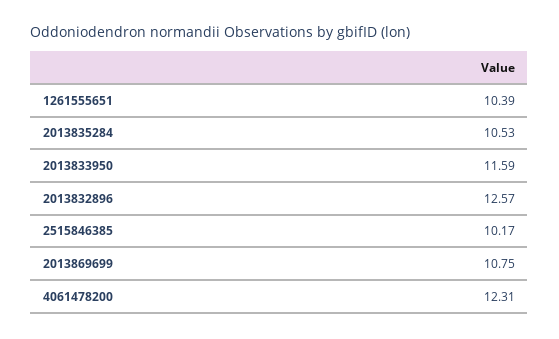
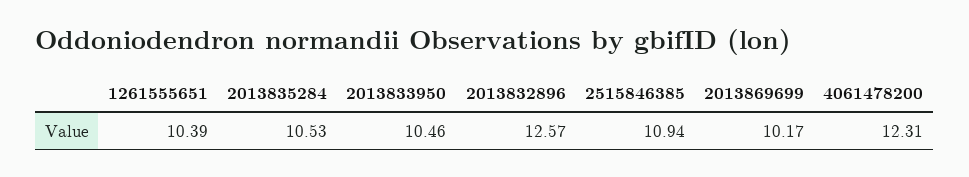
2013833950: 11.59 -> 10.46
2515846385: 10.17 -> 10.94
2013869699: 10.75 -> 10.17

